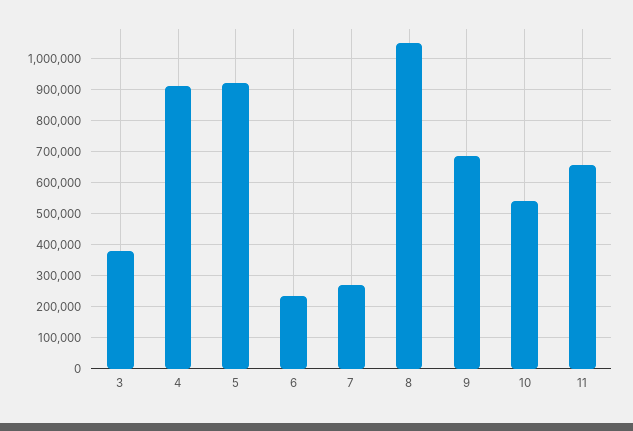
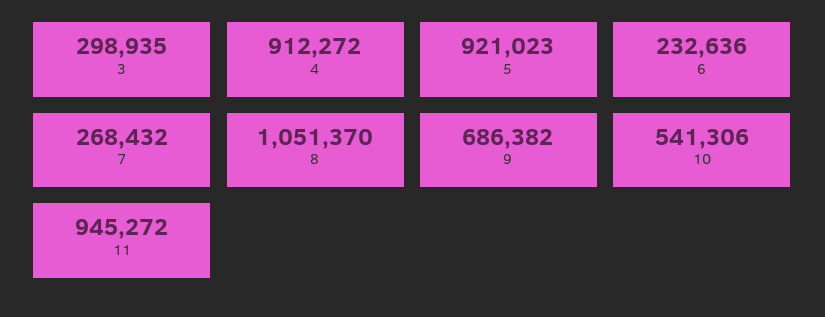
3: 380000 -> 298935
11: 660000 -> 945272

